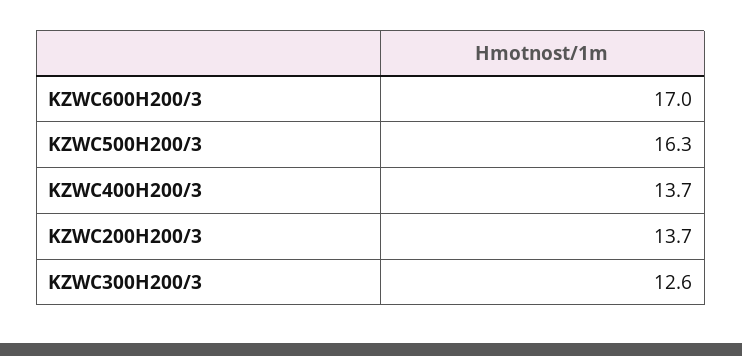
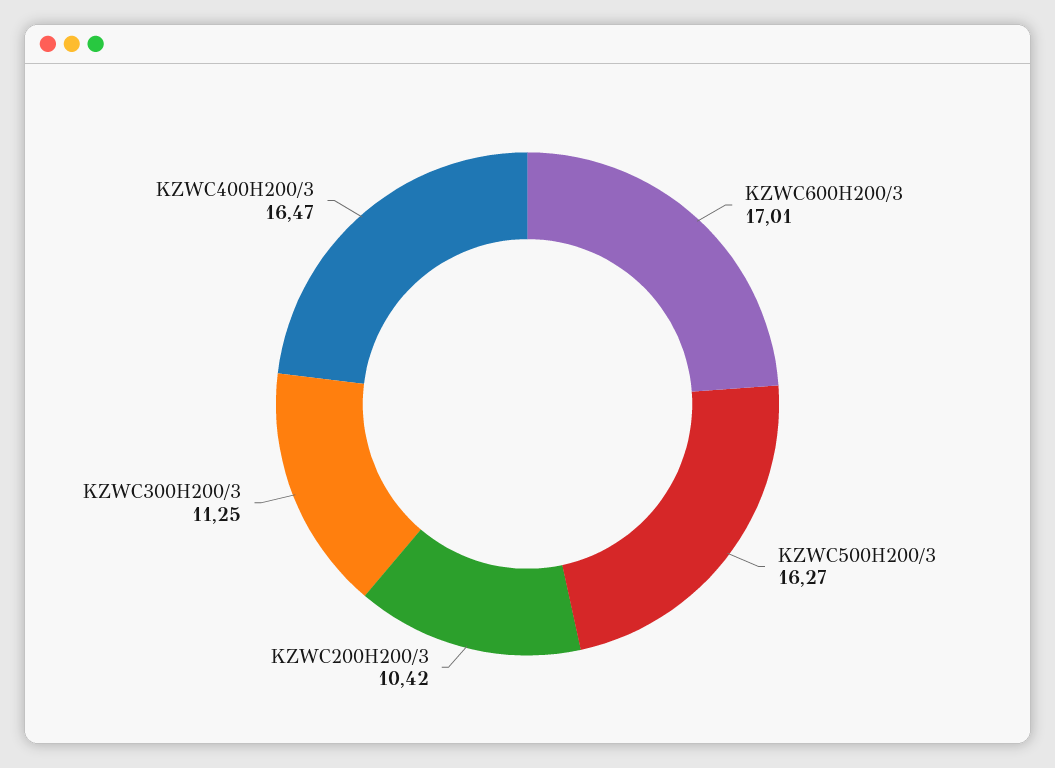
KZWC400H200/3: 13.7 -> 16.47
KZWC200H200/3: 13.7 -> 10.42
KZWC300H200/3: 12.6 -> 11.25

